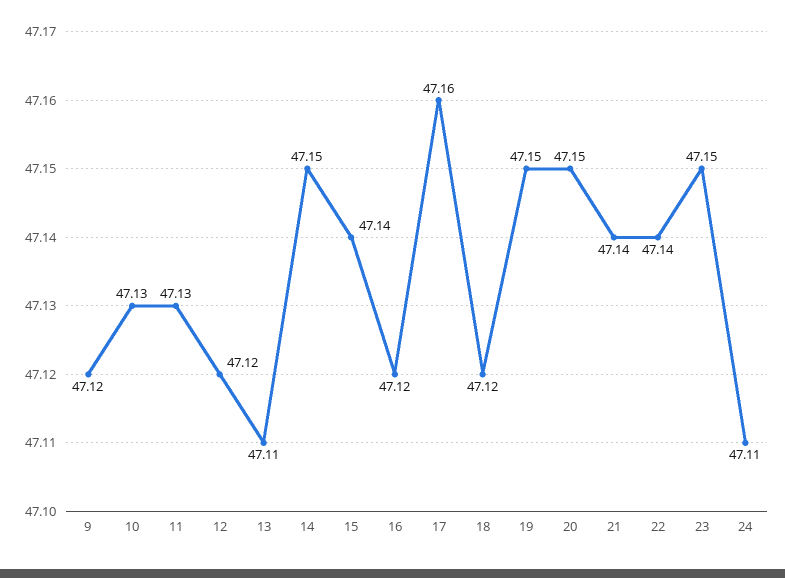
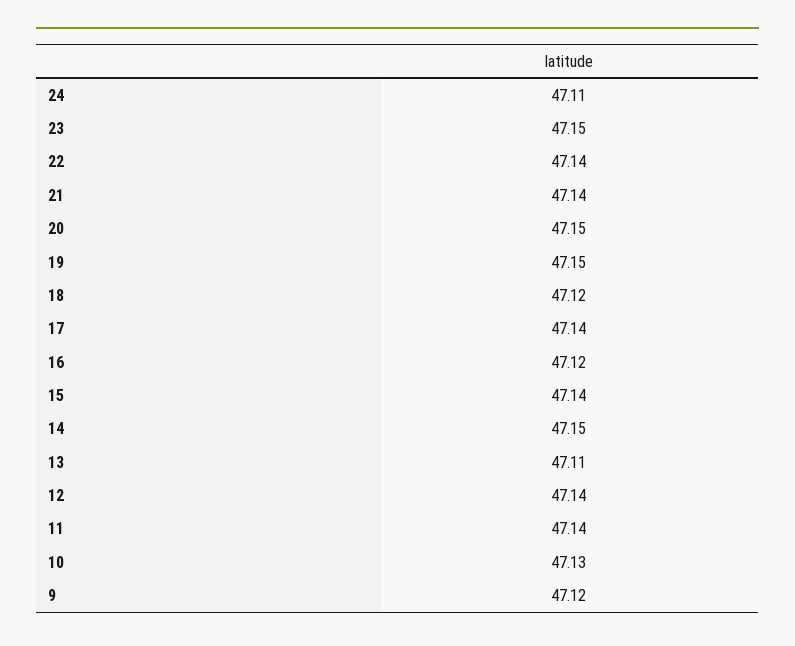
11: 47.13 -> 47.14
12: 47.12 -> 47.14
17: 47.16 -> 47.14

